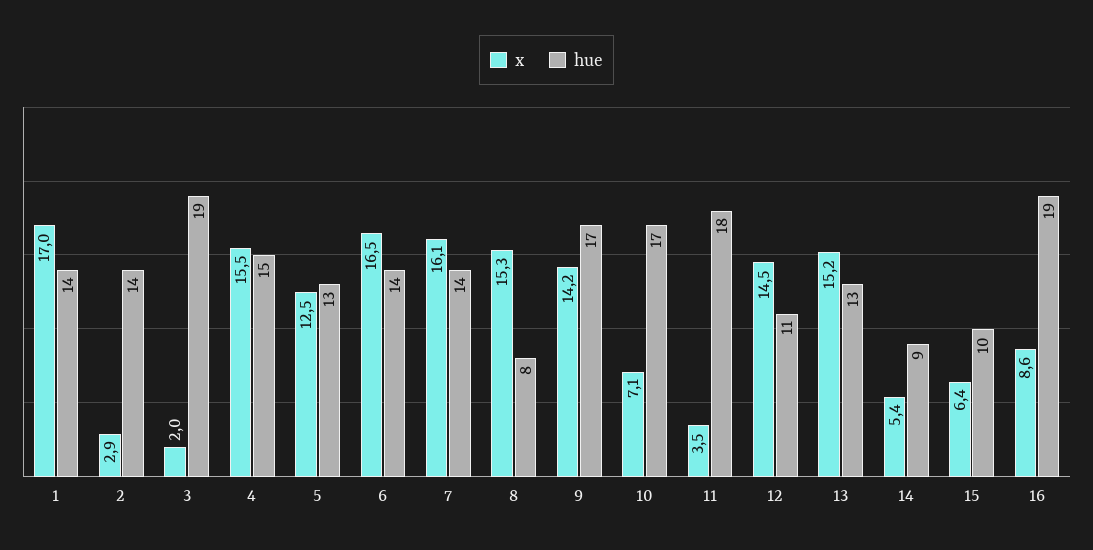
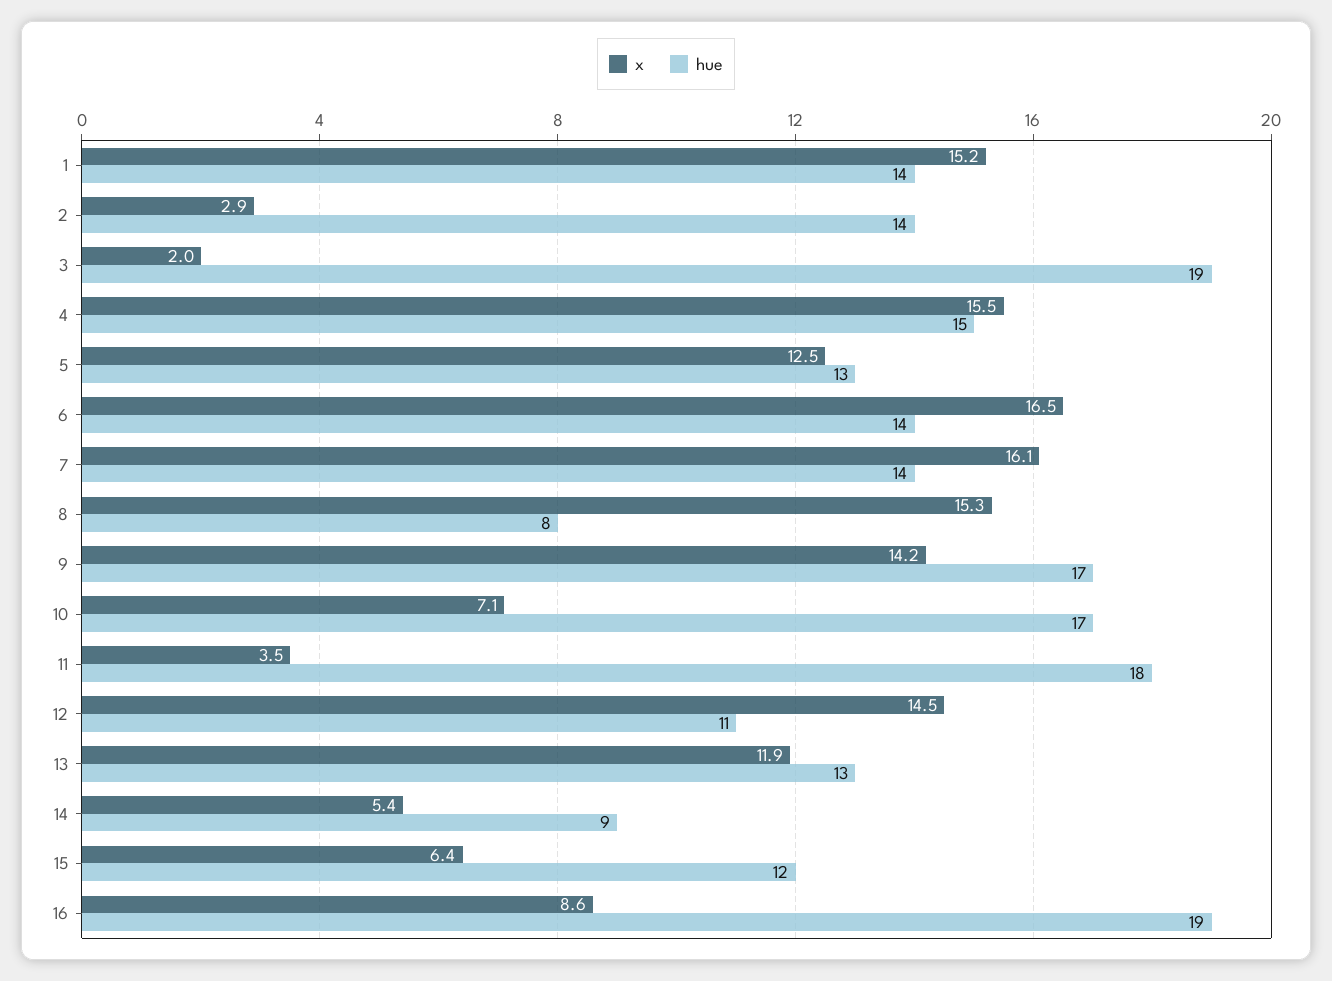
x, 1: 17 -> 15.2
x, 13: 15.2 -> 11.9
hue, 15: 10 -> 12

